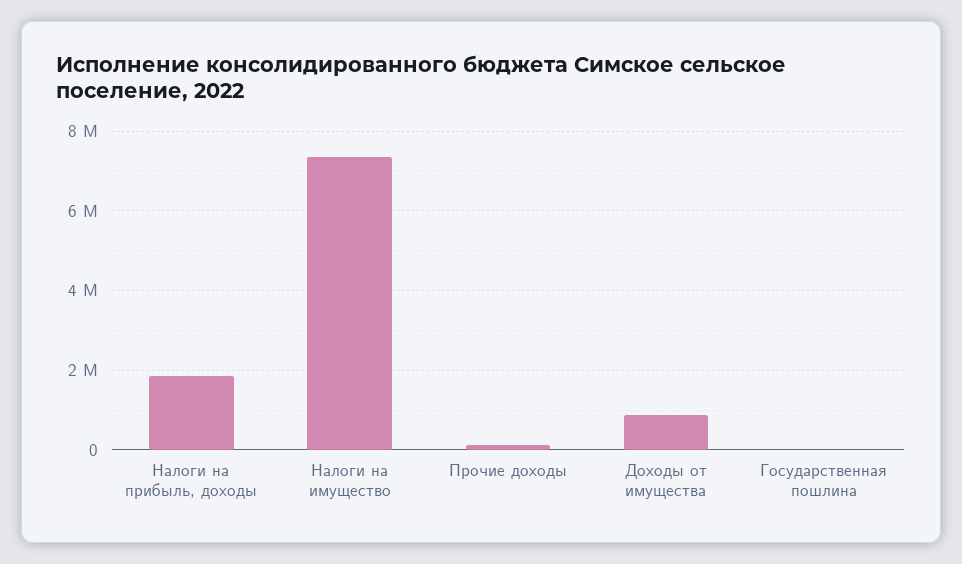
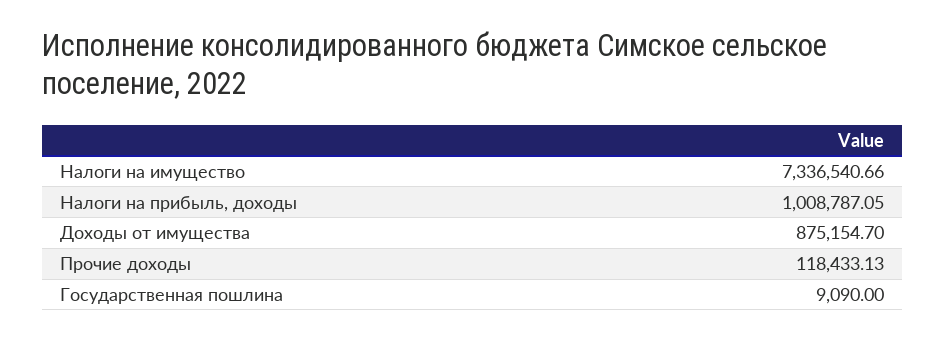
Налоги на прибыль, доходы: 1800000 -> 1008787.05

